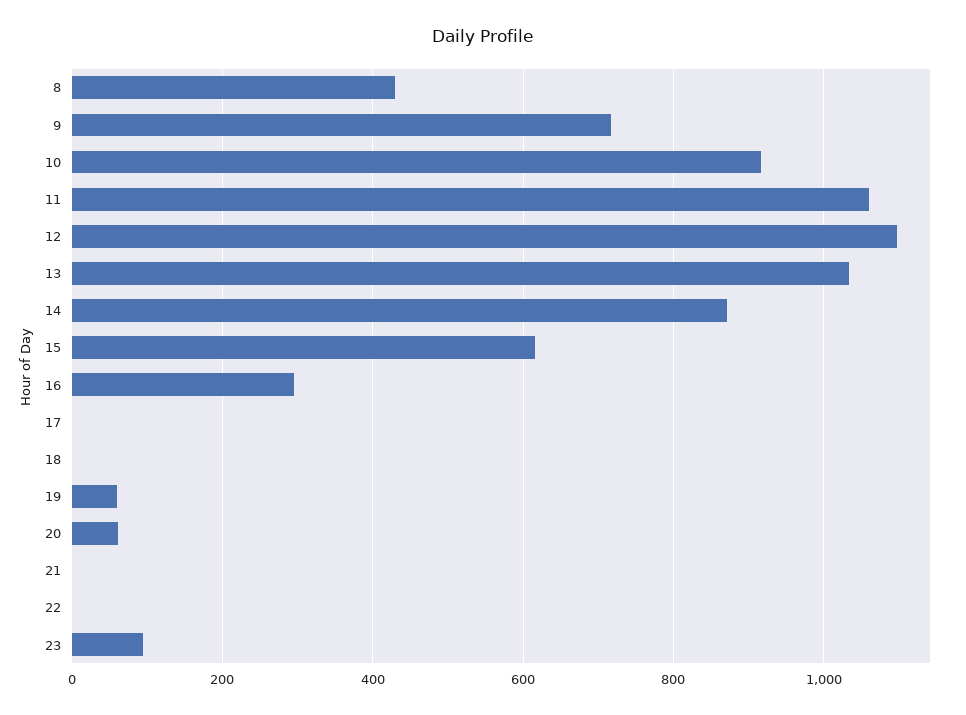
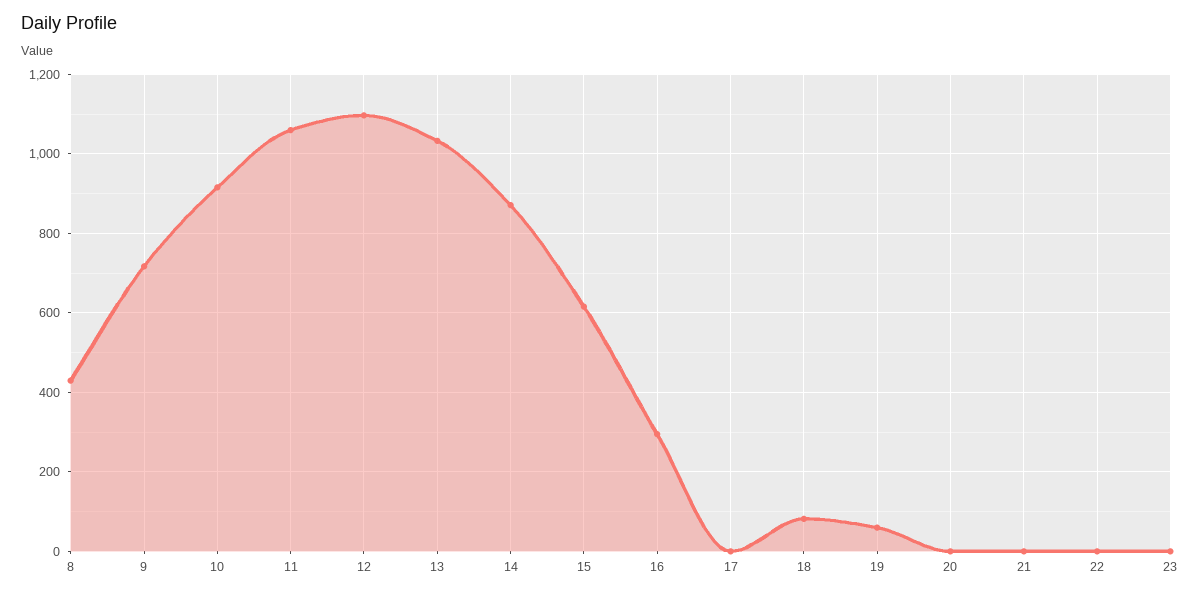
18: 0 -> 80
20: 60 -> 0
23: 100 -> 0

